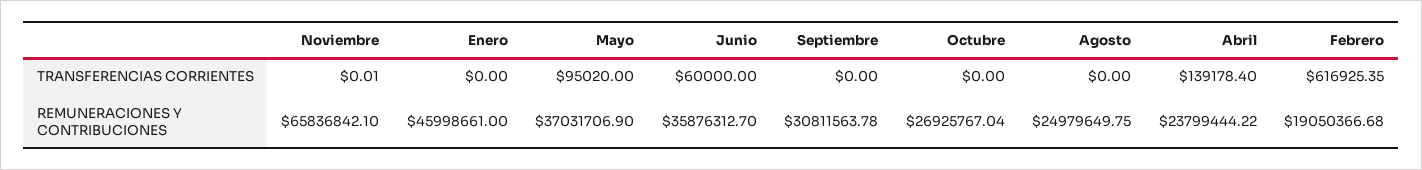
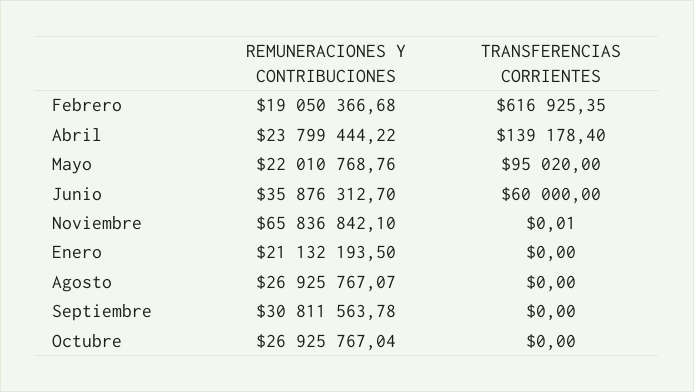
Enero, REMUNERACIONES Y CONTRIBUCIONES: 45998661 -> 21132193.5
Mayo, REMUNERACIONES Y CONTRIBUCIONES: 37031706.9 -> 22010768.76
Agosto, REMUNERACIONES Y CONTRIBUCIONES: 24979649.75 -> 26925767.07

